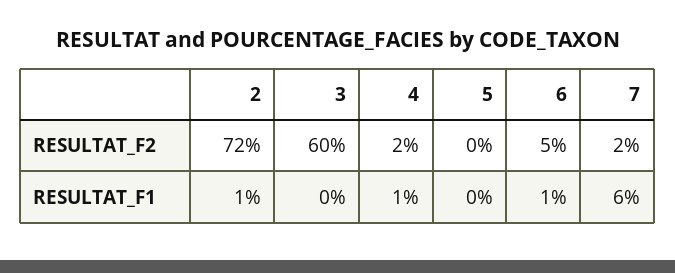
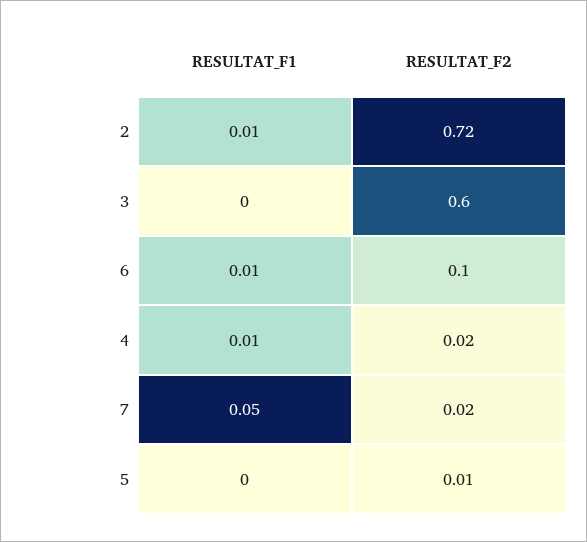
5, RESULTAT_F2: 0 -> 0.01
6, RESULTAT_F2: 0.05 -> 0.1
7, RESULTAT_F1: 0.06 -> 0.05

